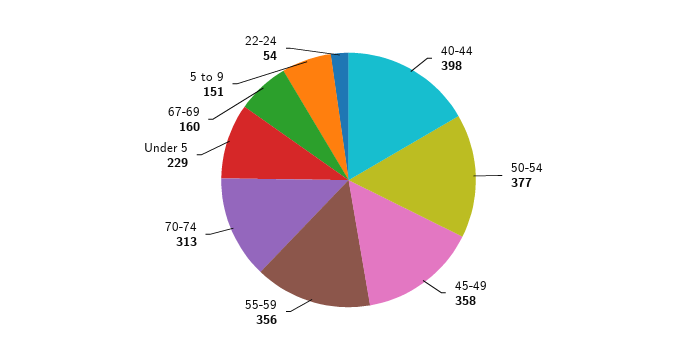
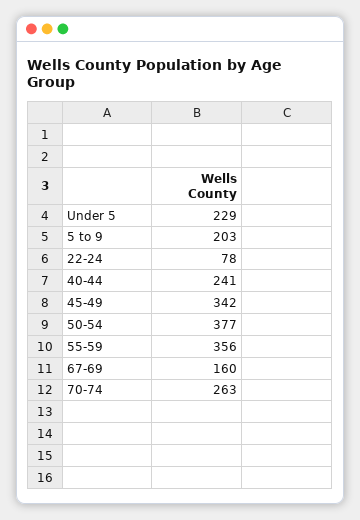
40-44: 398 -> 241
45-49: 358 -> 342
70-74: 313 -> 263
5 to 9: 151 -> 203
22-24: 54 -> 78

